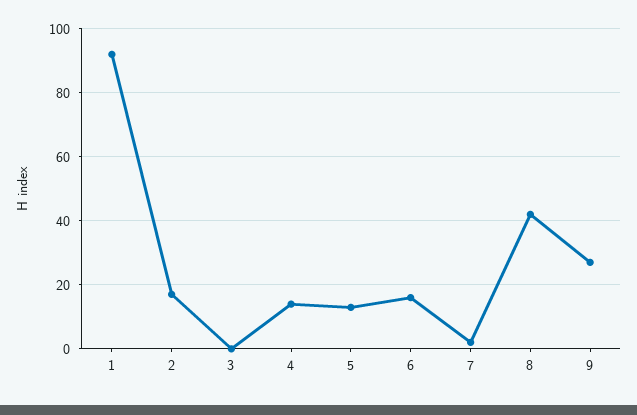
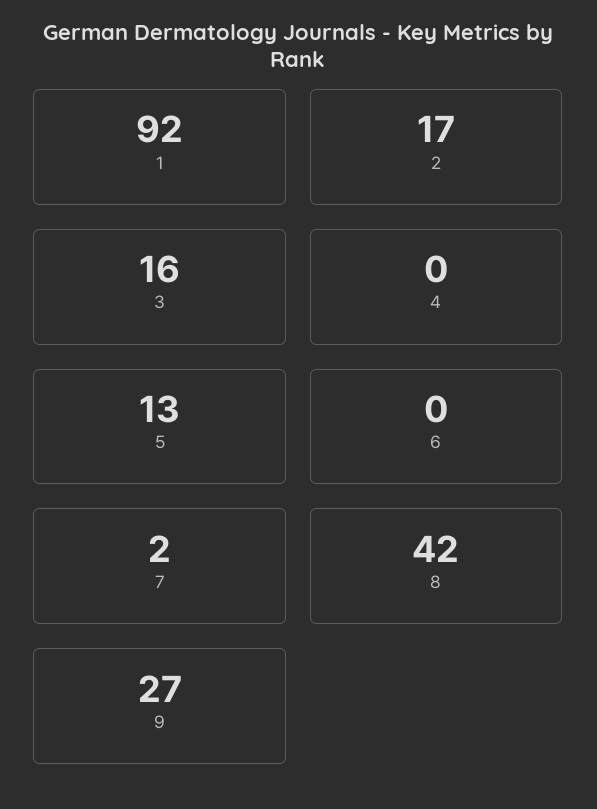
3: 0 -> 16
4: 15 -> 0
6: 15 -> 0

